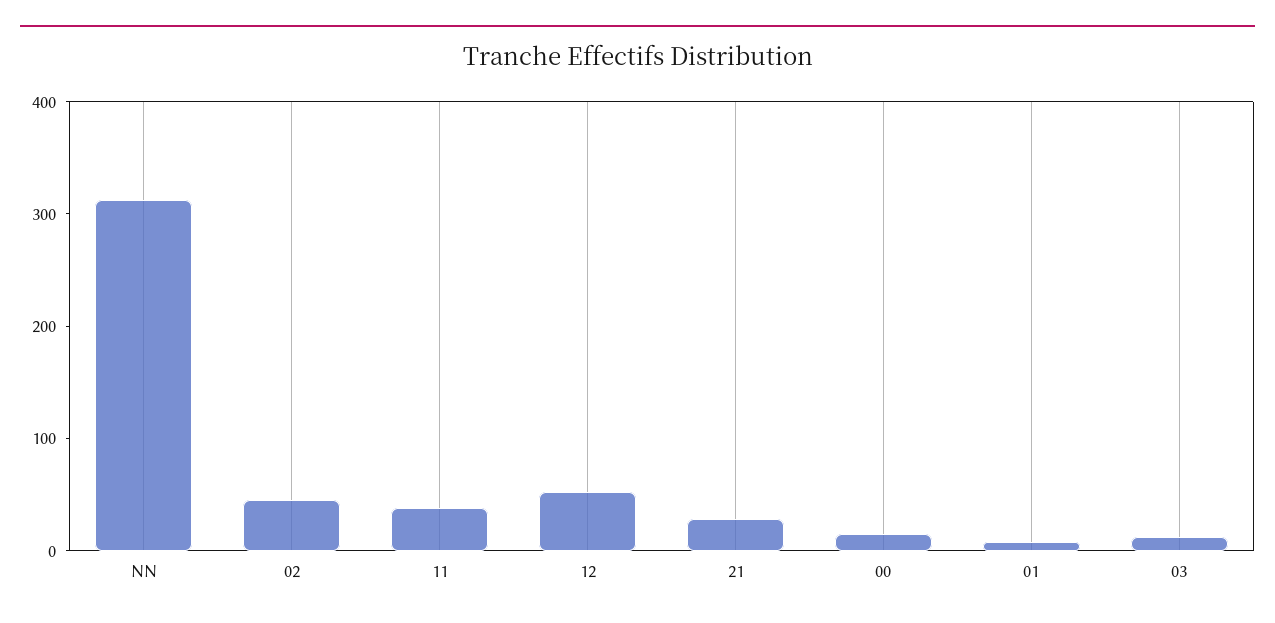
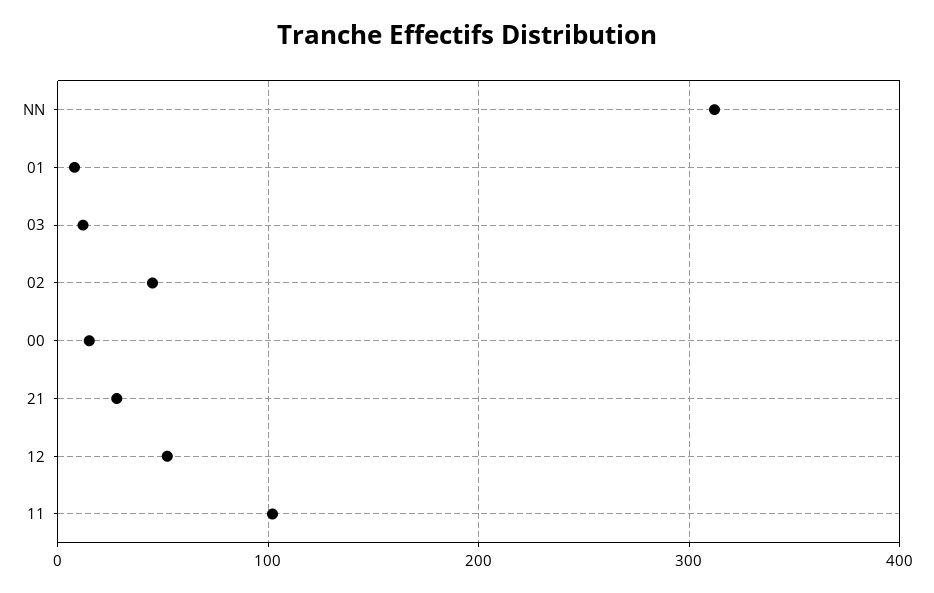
11: 40 -> 100

